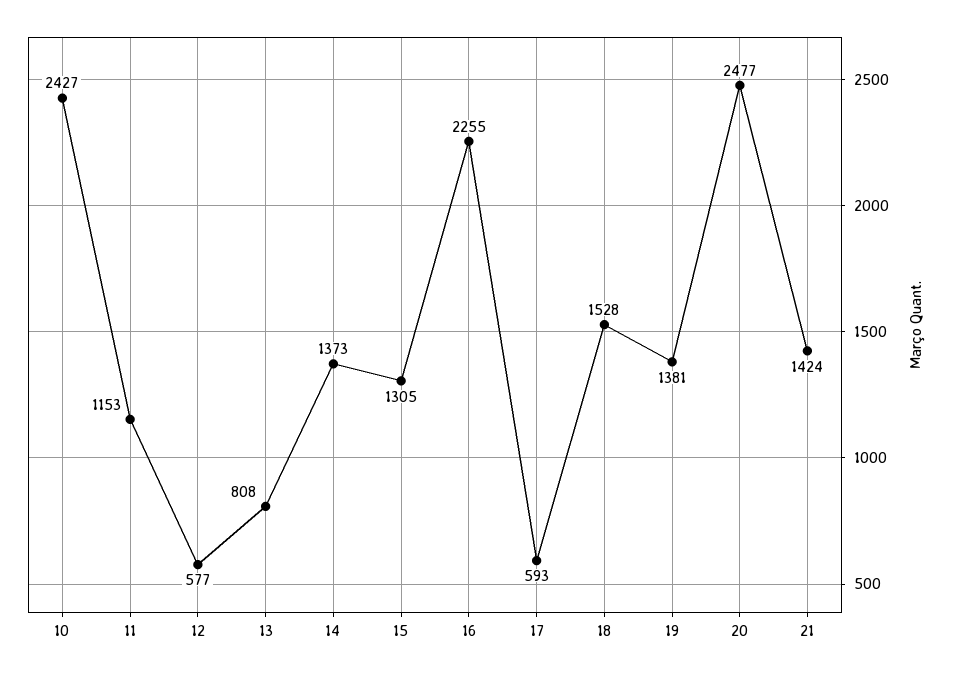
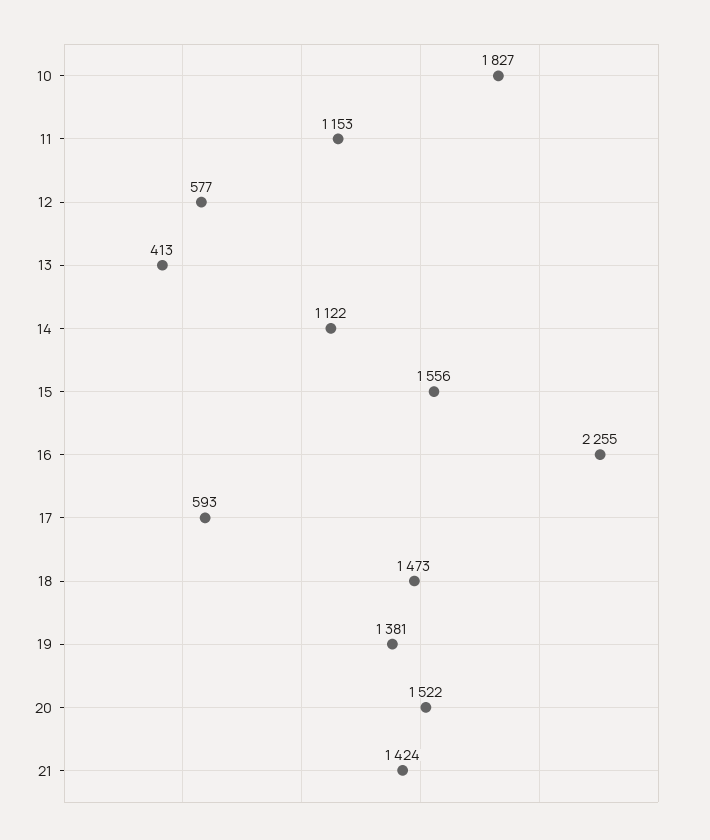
10: 2427 -> 1827
13: 808 -> 413
14: 1373 -> 1122
15: 1305 -> 1556
18: 1528 -> 1473
20: 2477 -> 1522

